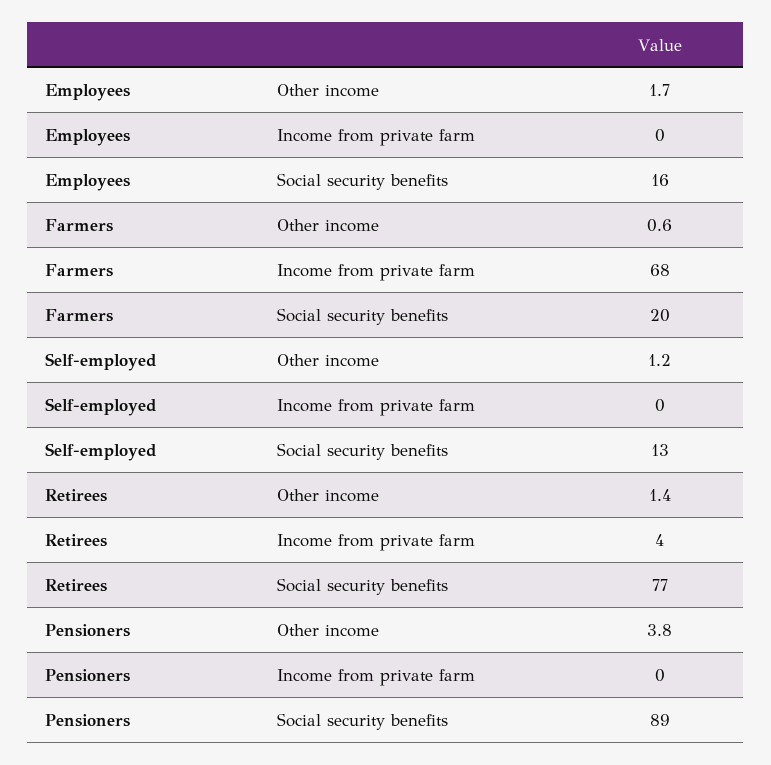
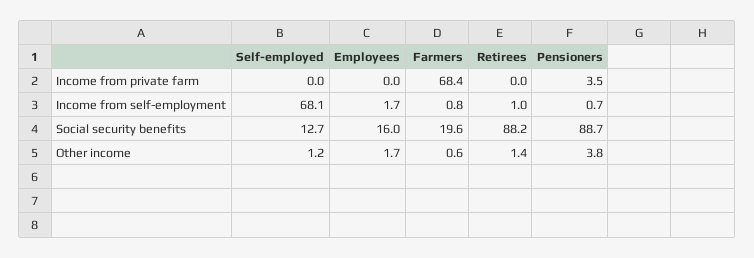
Retirees, Income from private farm: 4 -> 0
Retirees, Social security benefits: 77 -> 88.2
Pensioners, Income from private farm: 0 -> 3.5
Self-employed, Income from self-employment: none -> 68.1
Employees, Income from self-employment: none -> 1.7
Farmers, Income from self-employment: none -> 0.8
Retirees, Income from self-employment: none -> 1
Pensioners, Income from self-employment: none -> 0.7

